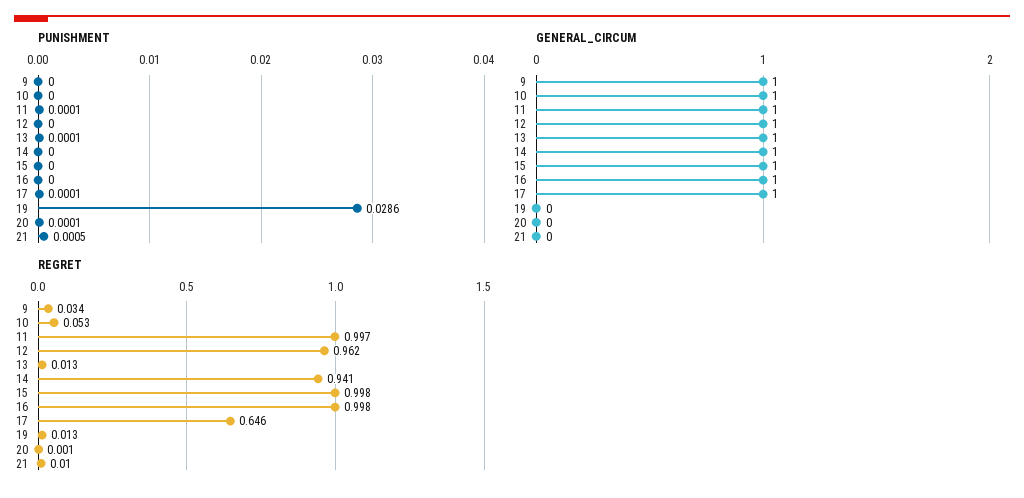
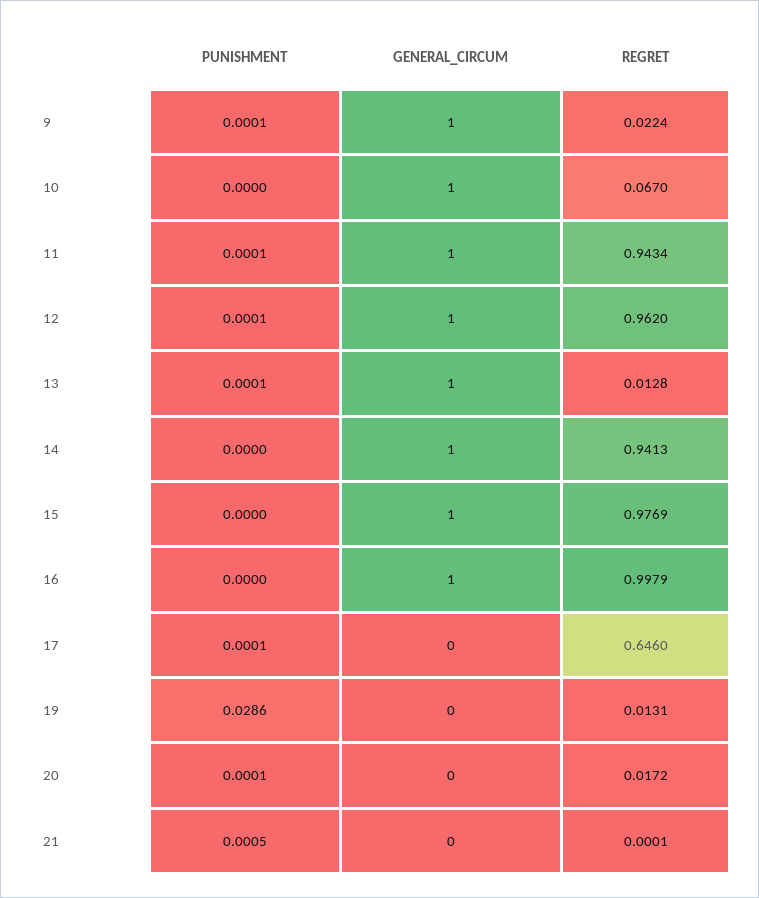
PUNISHMENT, 9: 0 -> 0.0001
PUNISHMENT, 12: 0 -> 0.0001
GENERAL_CIRCUM, 17: 1 -> 0
REGRET, 9: 0.034 -> 0.0224
REGRET, 10: 0.053 -> 0.067
REGRET, 11: 0.997 -> 0.9434
REGRET, 15: 0.998 -> 0.9769
REGRET, 20: 0.001 -> 0.0172
REGRET, 21: 0.01 -> 0.0001

